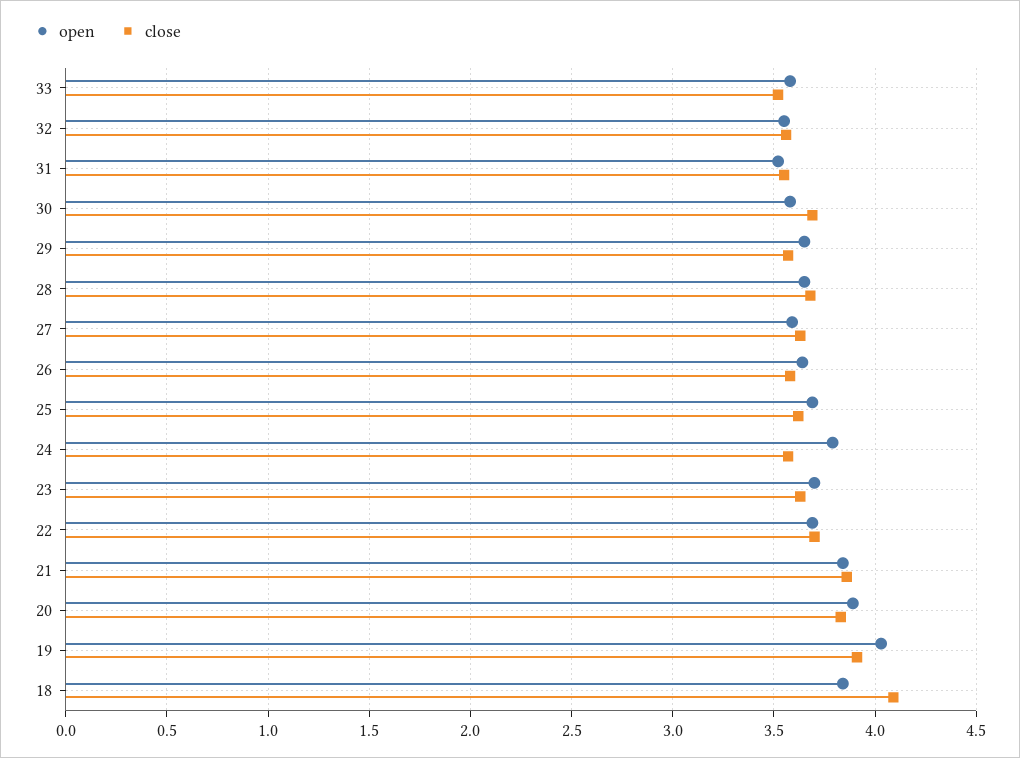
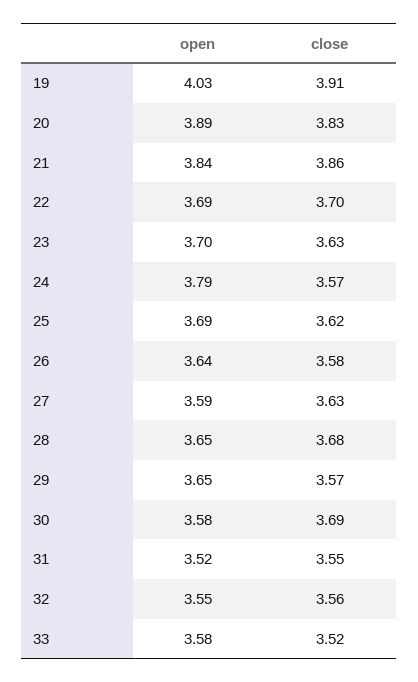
open, 18: 3.85 -> none
close, 18: 4.1 -> none

